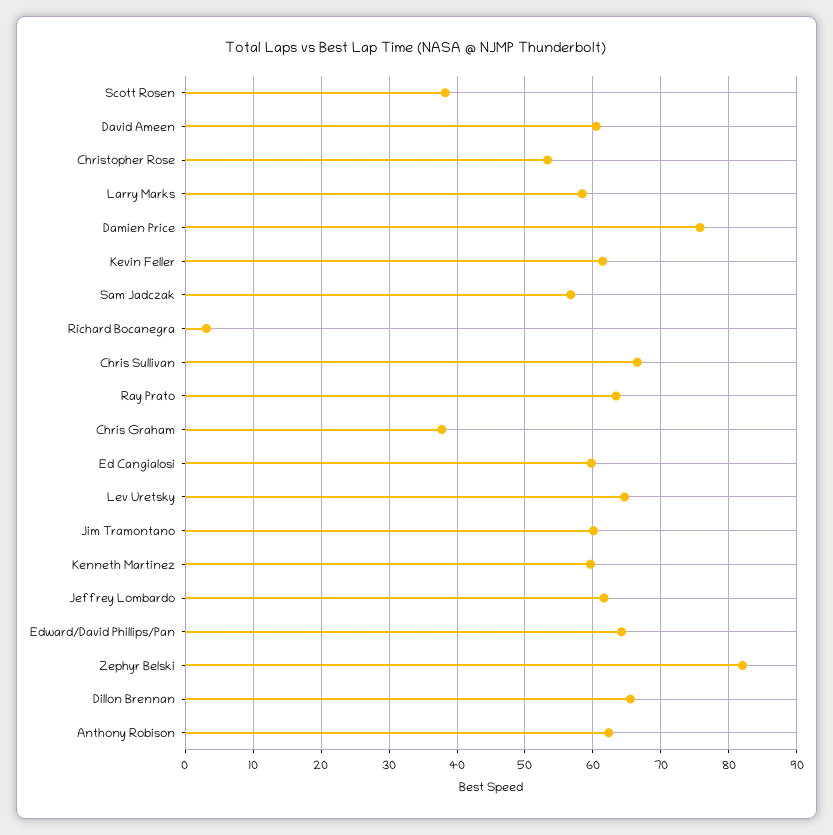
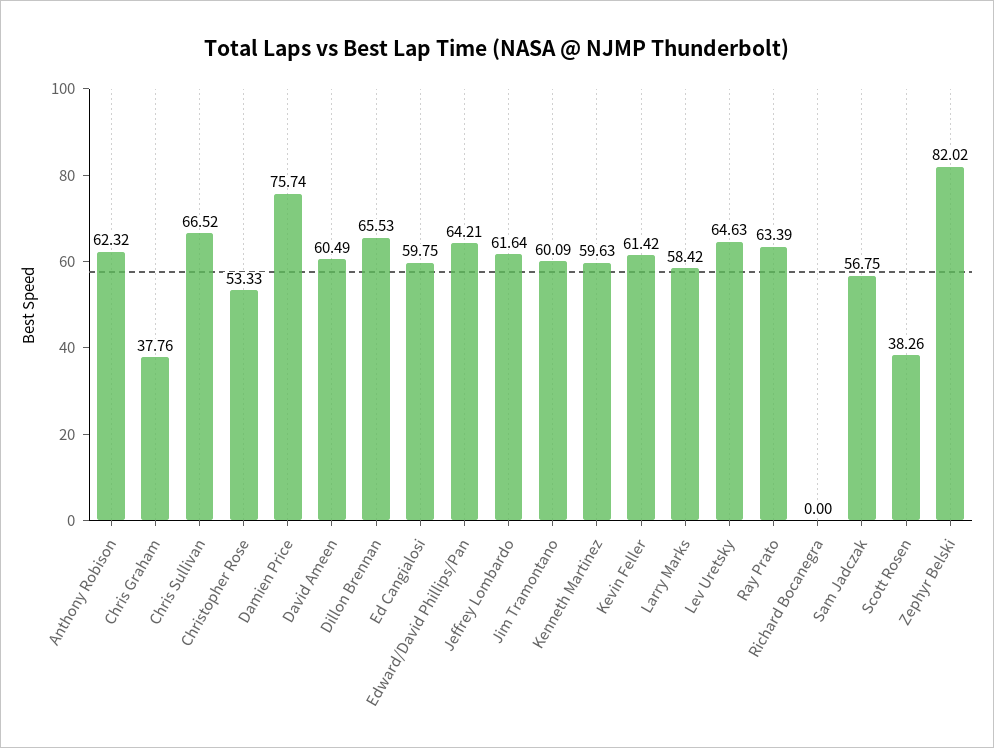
Richard Bocanegra: 3 -> 0

